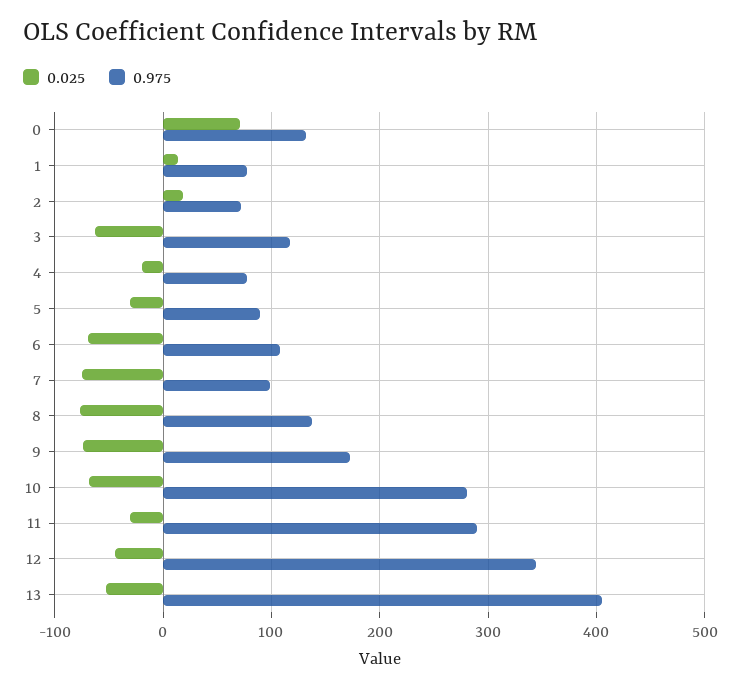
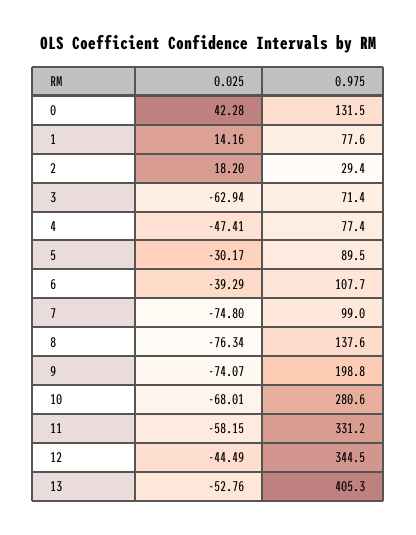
0.025, 0: 70 -> 42.28
0.975, 2: 70 -> 29.4
0.975, 3: 120 -> 71.4
0.025, 4: -20 -> -47.41
0.025, 6: -70 -> -39.29
0.975, 9: 170 -> 198.8
0.025, 11: -30 -> -58.15
0.975, 11: 290 -> 331.2

